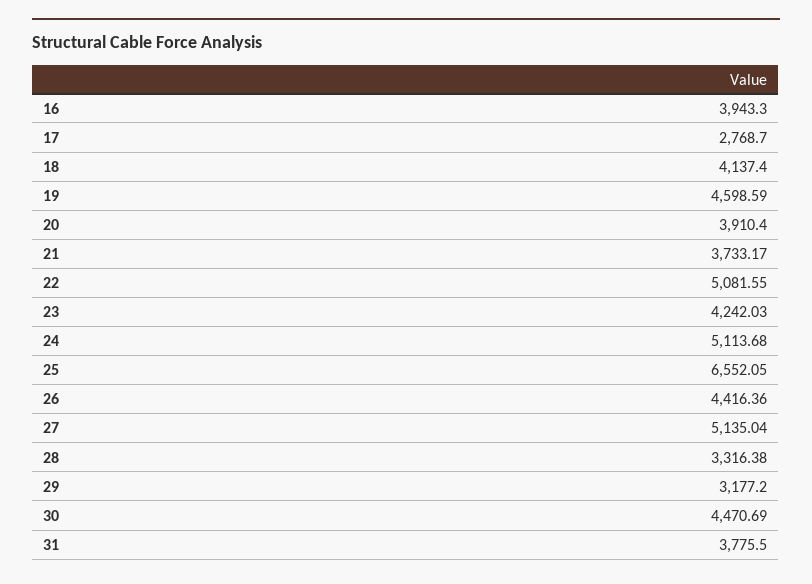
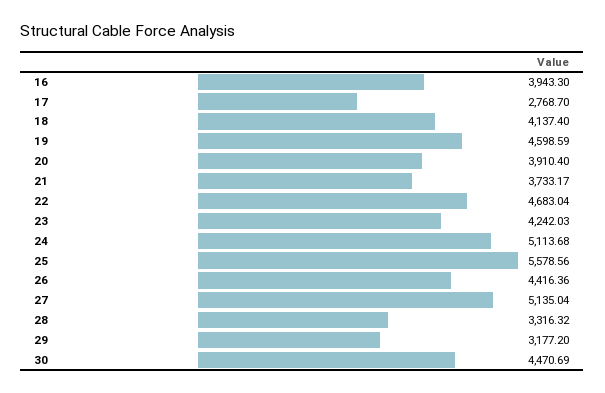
22: 5081.55 -> 4683.04
25: 6552.05 -> 5578.56
28: 3316.38 -> 3316.32
31: 3775.5 -> none

